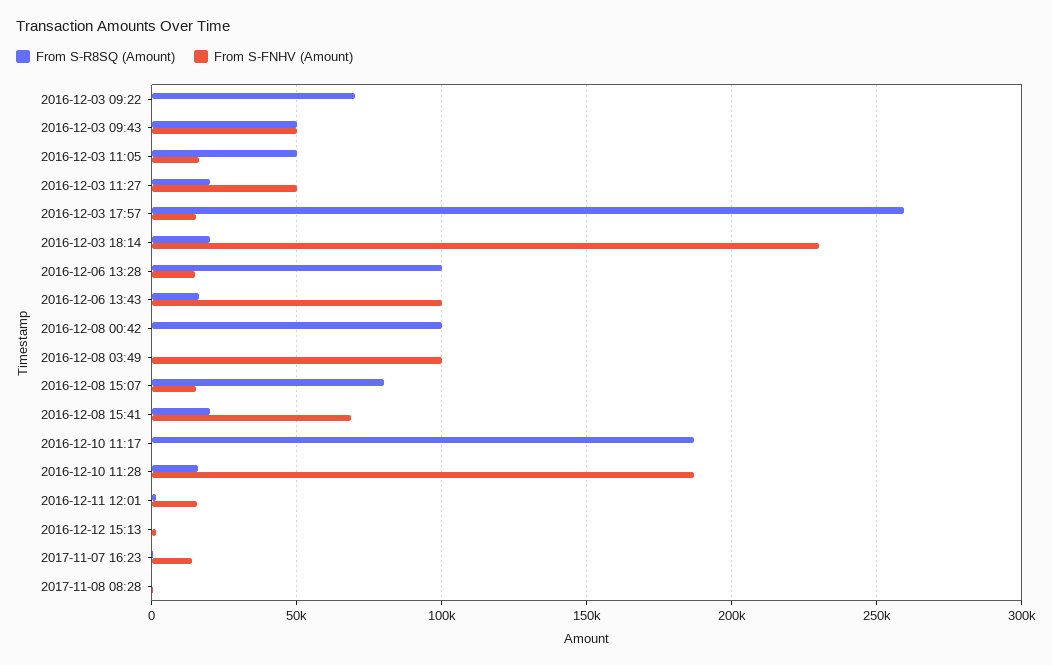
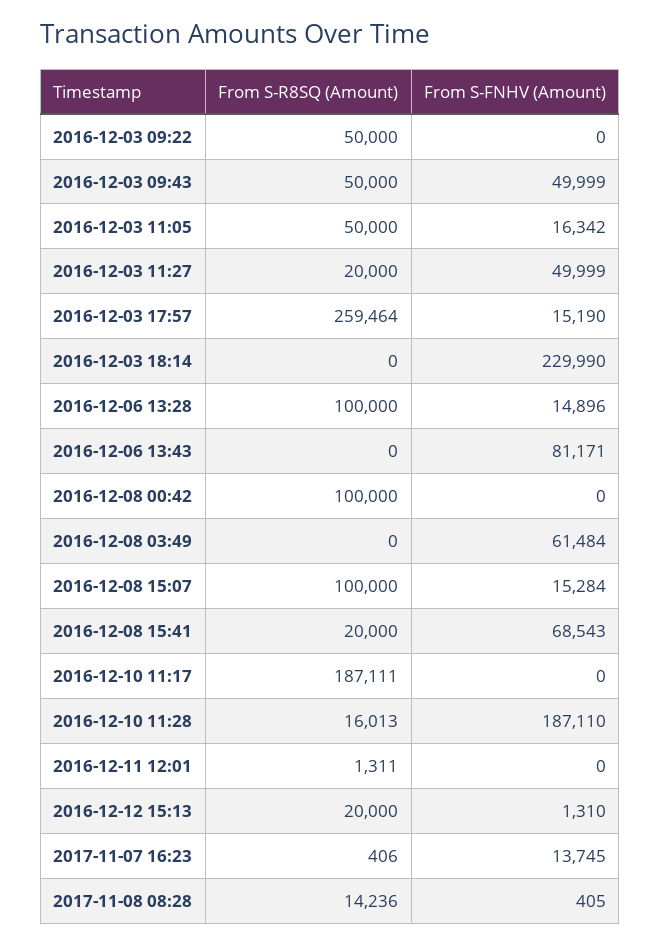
From S-R8SQ (Amount), 2016-12-03 09:22: 70000 -> 50000
From S-R8SQ (Amount), 2016-12-03 18:14: 20000 -> 0
From S-R8SQ (Amount), 2016-12-06 13:43: 15000 -> 0
From S-FNHV (Amount), 2016-12-06 13:43: 100000 -> 81171
From S-FNHV (Amount), 2016-12-08 03:49: 100000 -> 61484
From S-R8SQ (Amount), 2016-12-08 15:07: 80000 -> 100000
From S-FNHV (Amount), 2016-12-11 12:01: 15000 -> 0
From S-R8SQ (Amount), 2016-12-12 15:13: 0 -> 20000
From S-R8SQ (Amount), 2017-11-08 08:28: 0 -> 14236

